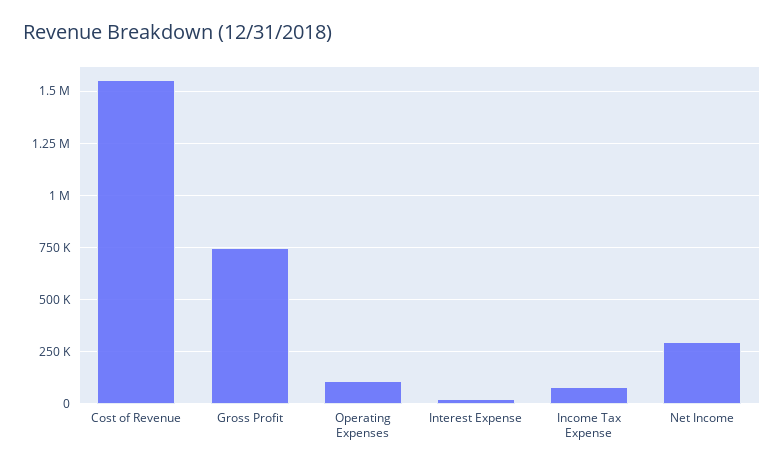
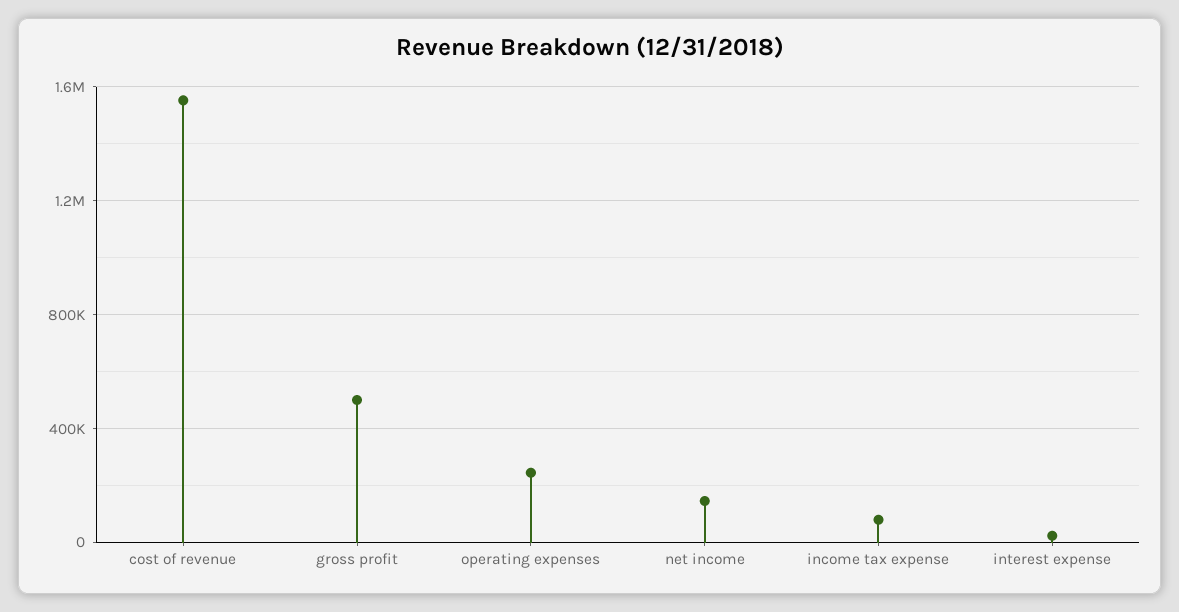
Gross Profit: 750000 -> 500000
Operating Expenses: 100000 -> 250000
Net Income: 300000 -> 150000

